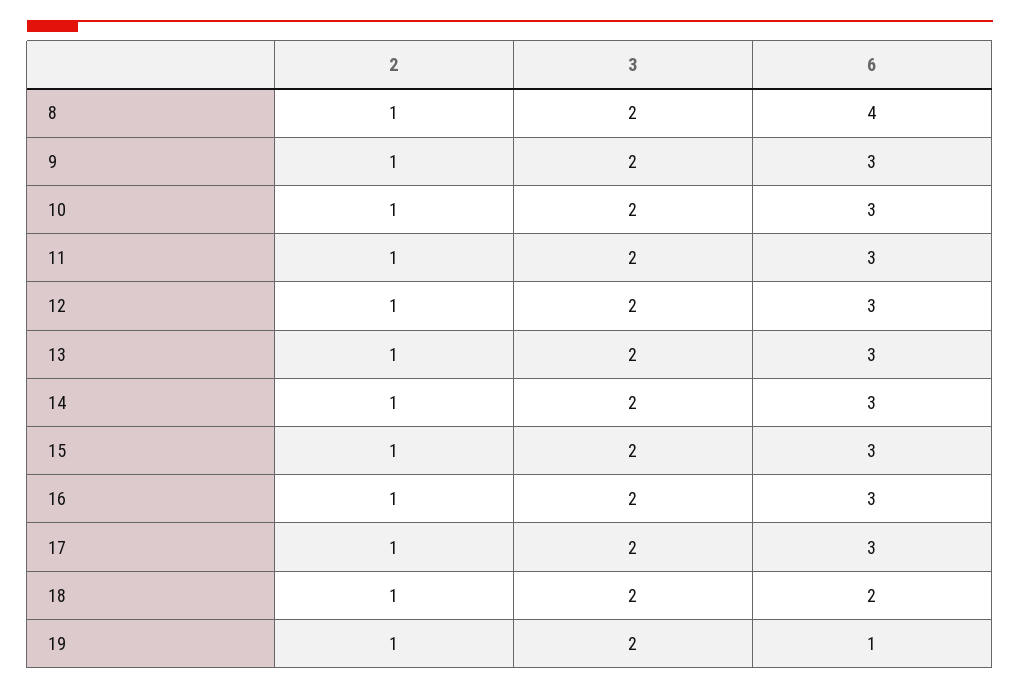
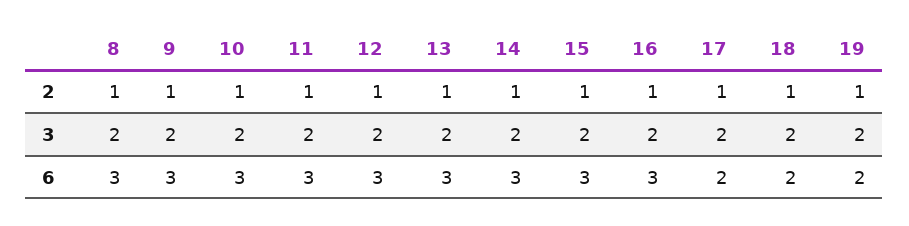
6, 8: 4 -> 3
6, 17: 3 -> 2
6, 19: 1 -> 2

